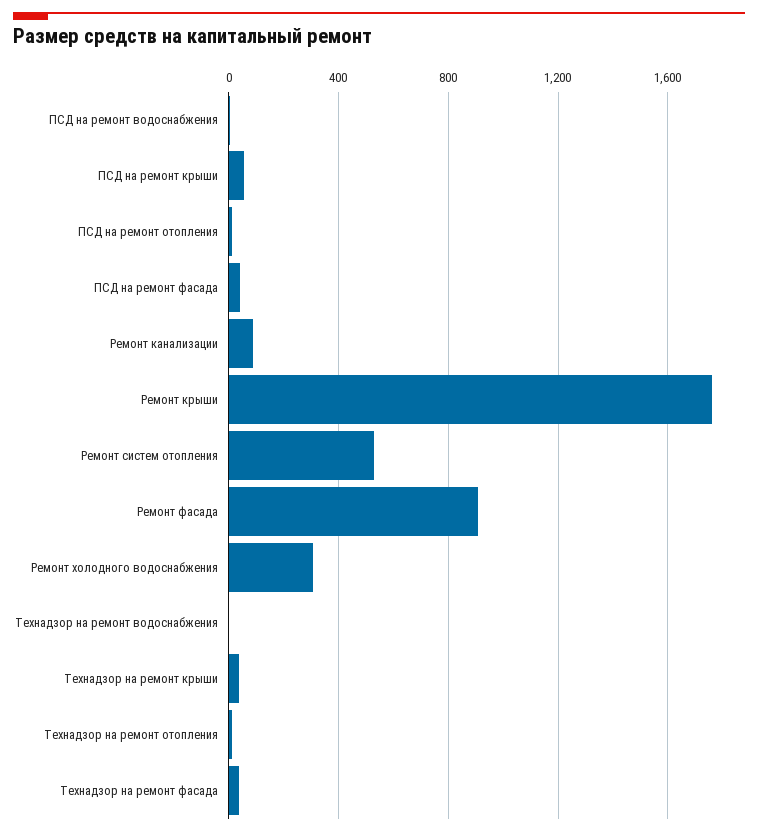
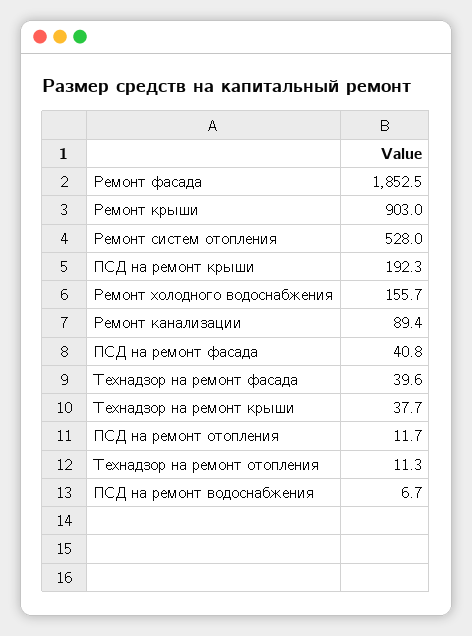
ПСД на ремонт крыши: 50 -> 192.3
Ремонт крыши: 1750 -> 903
Ремонт фасада: 900 -> 1852.5
Ремонт холодного водоснабжения: 300 -> 155.7
Технадзор на ремонт водоснабжения: 0 -> none

